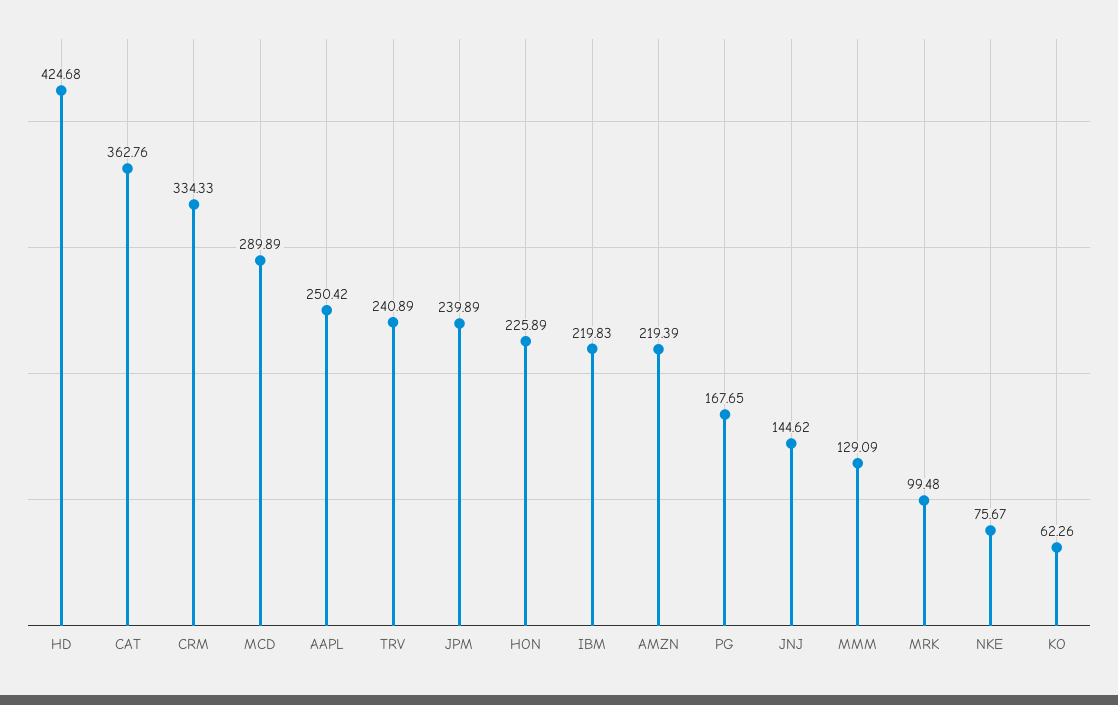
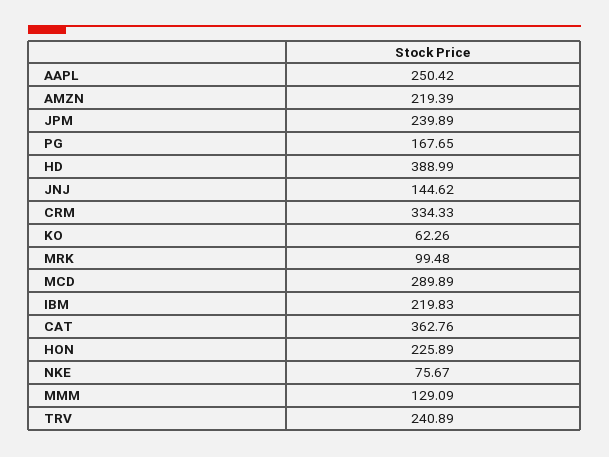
HD: 424.68 -> 388.99

